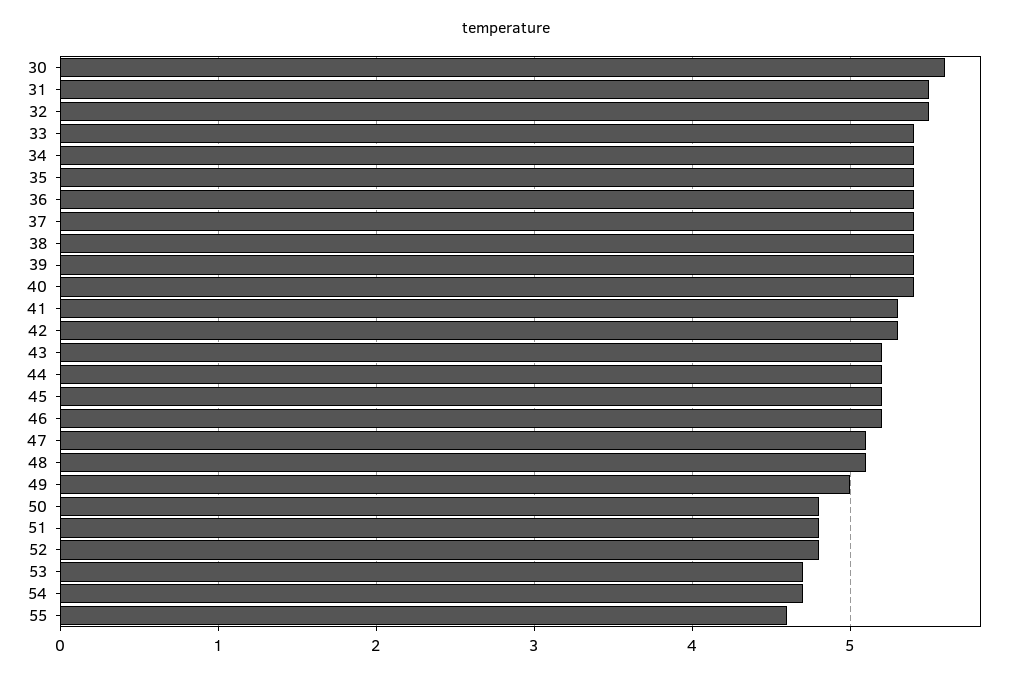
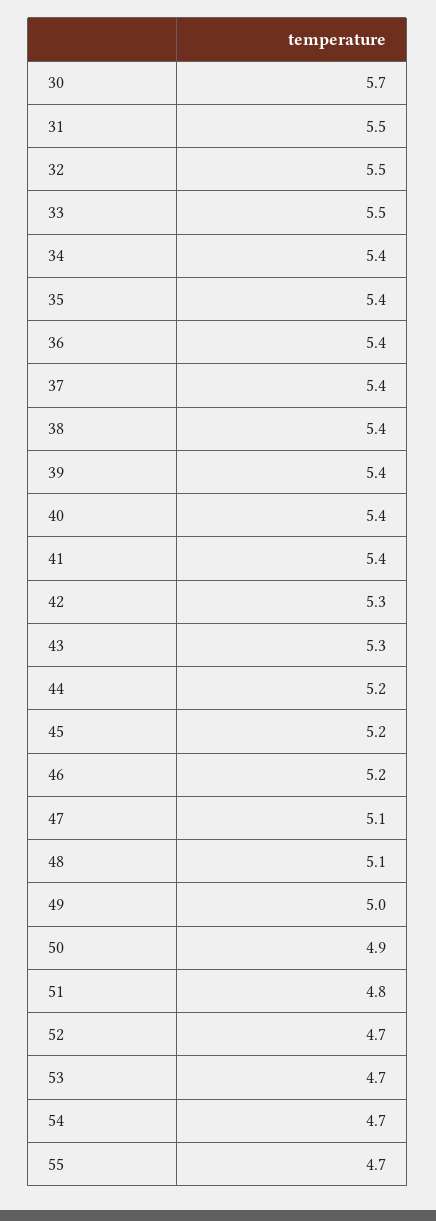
30: 5.6 -> 5.7
33: 5.4 -> 5.5
41: 5.3 -> 5.4
43: 5.2 -> 5.3
50: 4.8 -> 4.9
52: 4.8 -> 4.7
55: 4.6 -> 4.7

